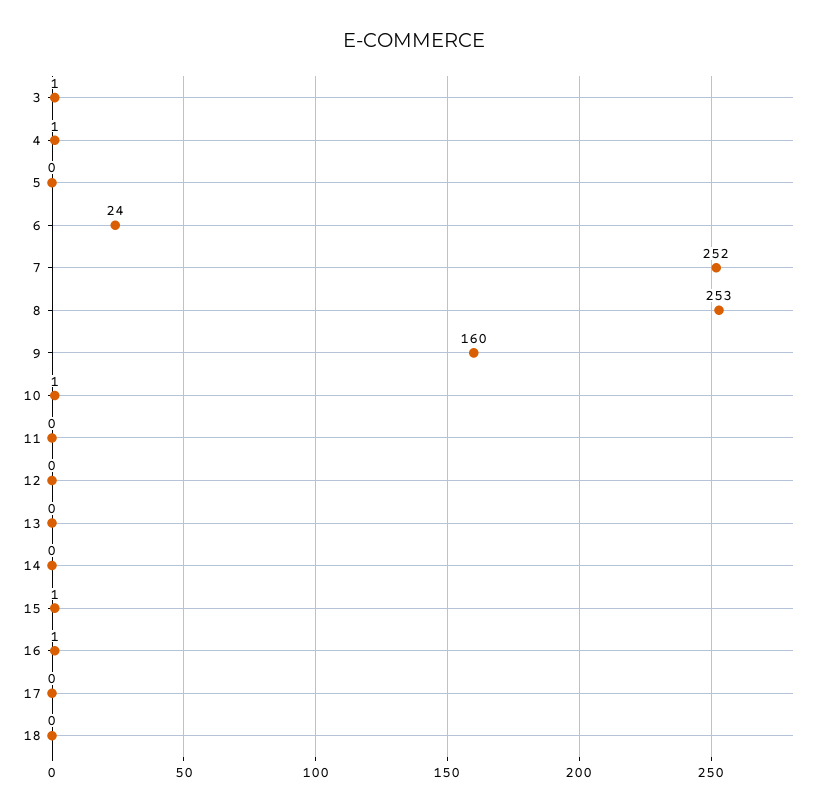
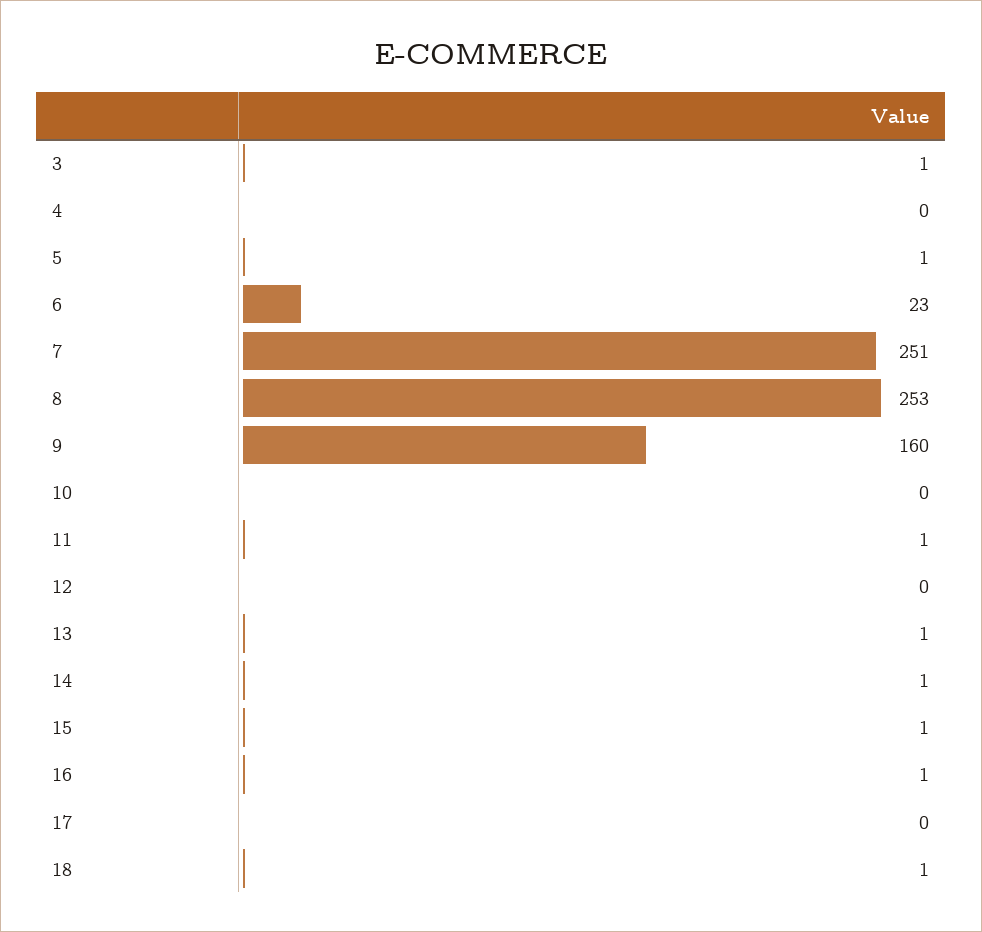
4: 1 -> 0
5: 0 -> 1
6: 24 -> 23
7: 252 -> 251
10: 1 -> 0
11: 0 -> 1
13: 0 -> 1
14: 0 -> 1
18: 0 -> 1

